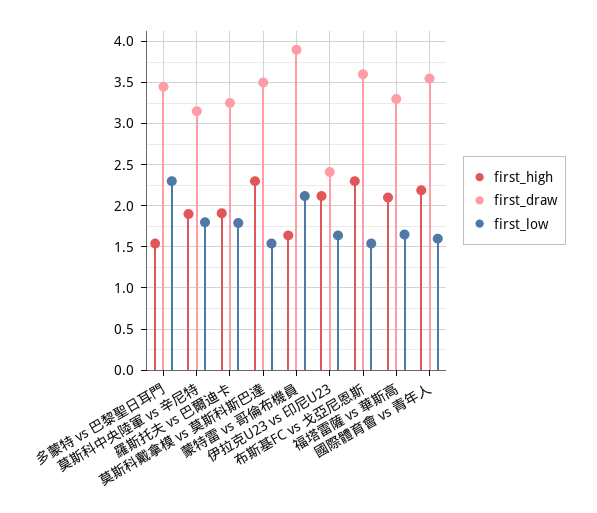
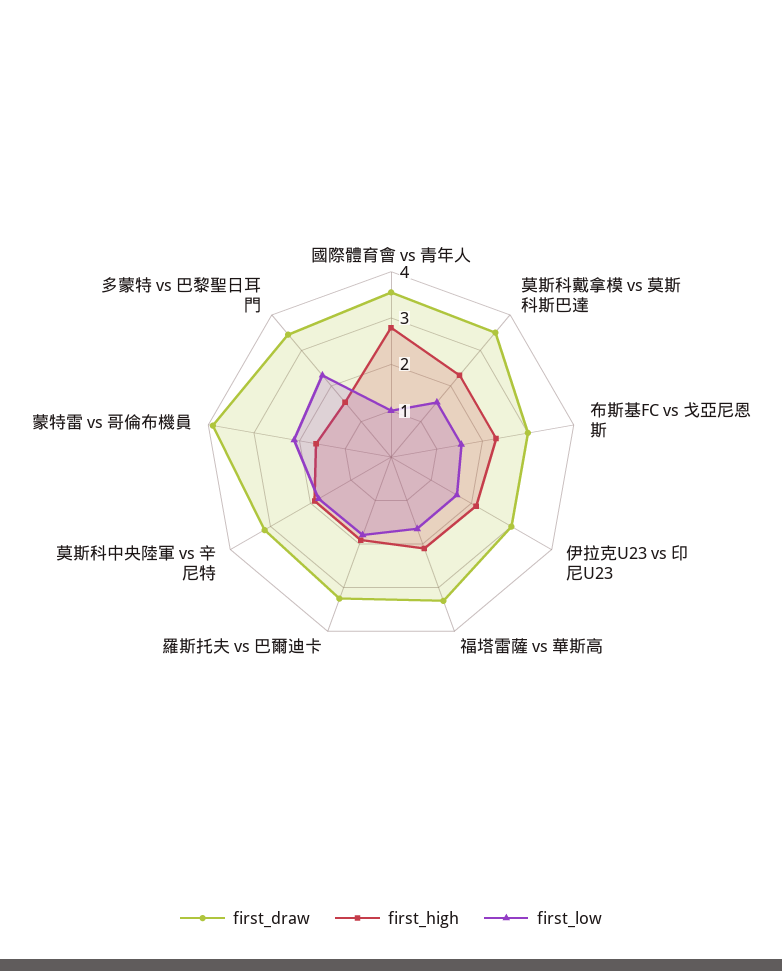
first_draw, 伊拉克U23 vs 印尼U23: 2.4 -> 3
first_draw, 布斯基FC vs 戈亞尼恩斯: 3.6 -> 3
first_high, 國際體育會 vs 青年人: 2.2 -> 2.8
first_low, 國際體育會 vs 青年人: 1.6 -> 1

